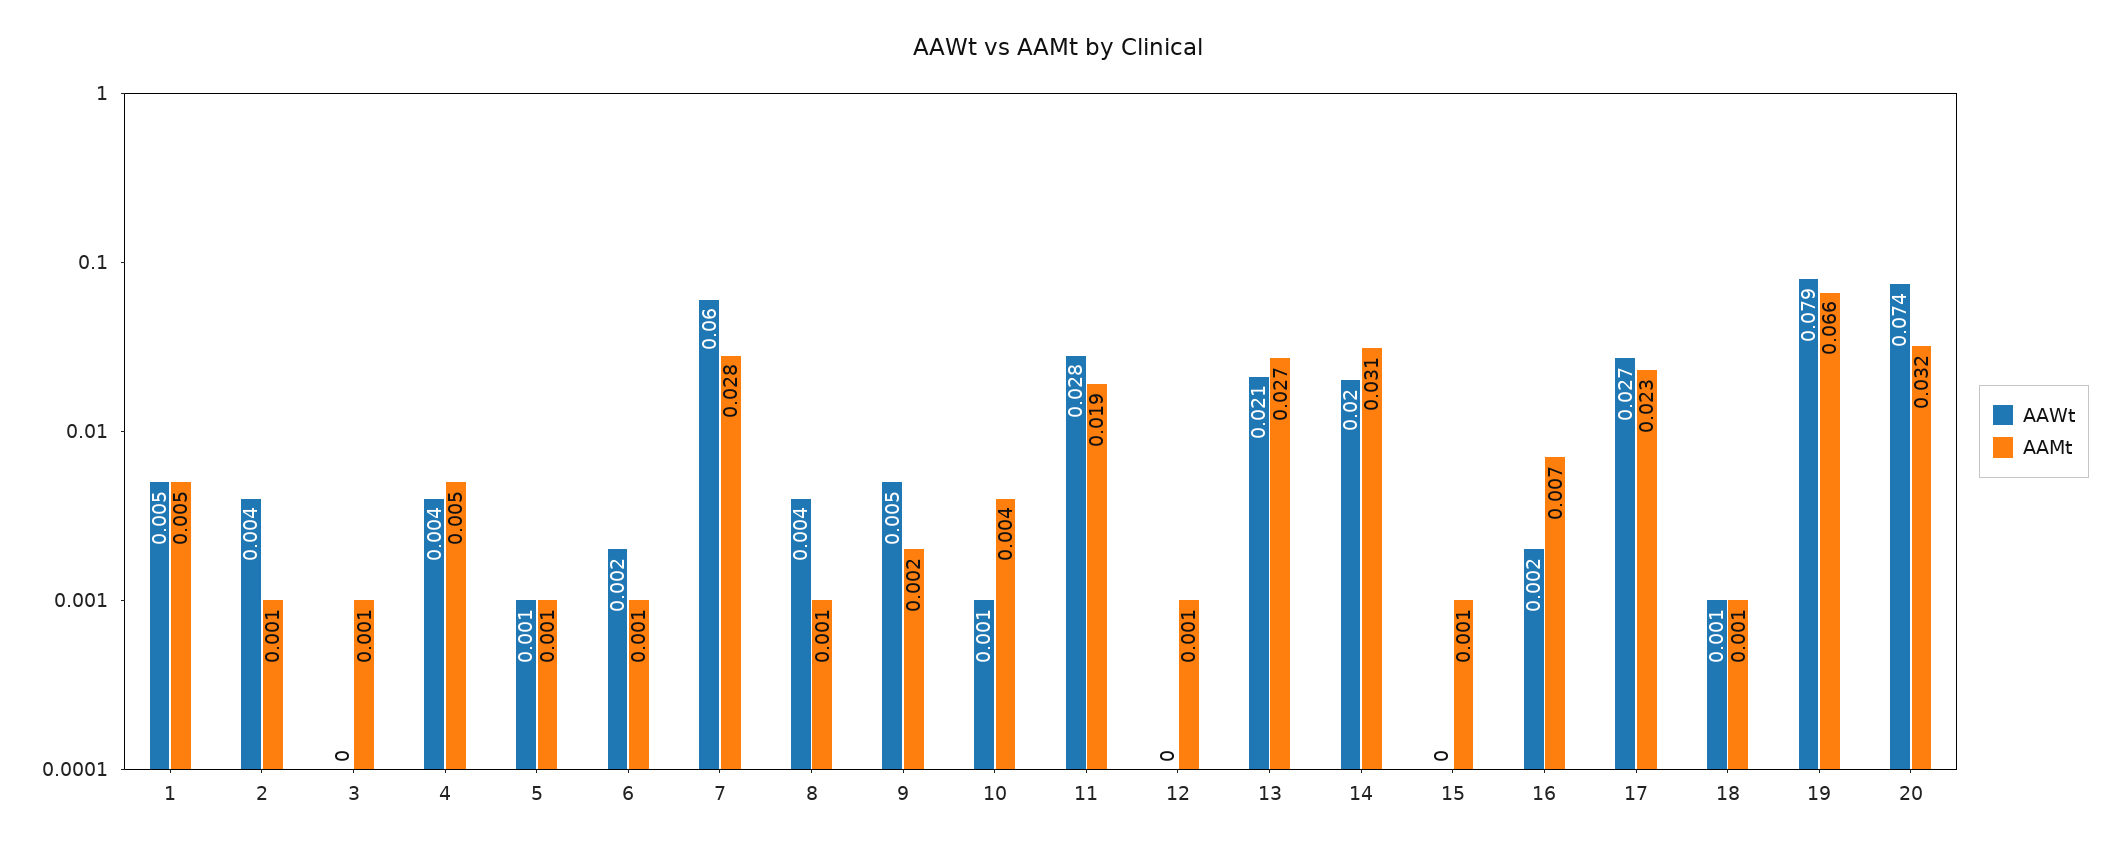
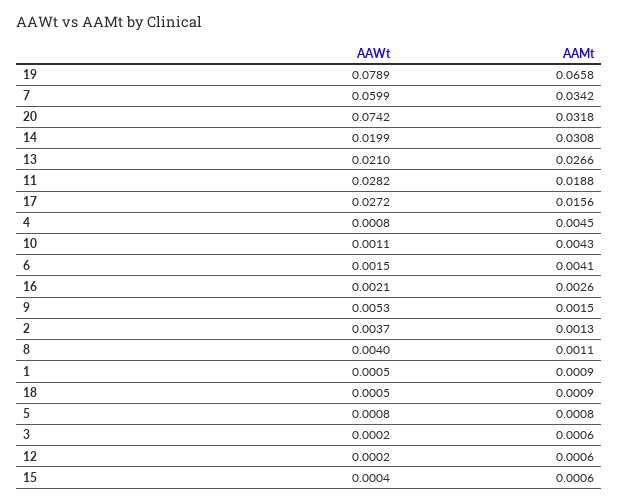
AAWt, 1: 0.005 -> 0.0005
AAMt, 1: 0.005 -> 0.0009
AAWt, 4: 0.004 -> 0.0008
AAMt, 6: 0.001 -> 0.0041
AAMt, 7: 0.028 -> 0.0342
AAMt, 16: 0.007 -> 0.0026
AAMt, 17: 0.023 -> 0.0156

